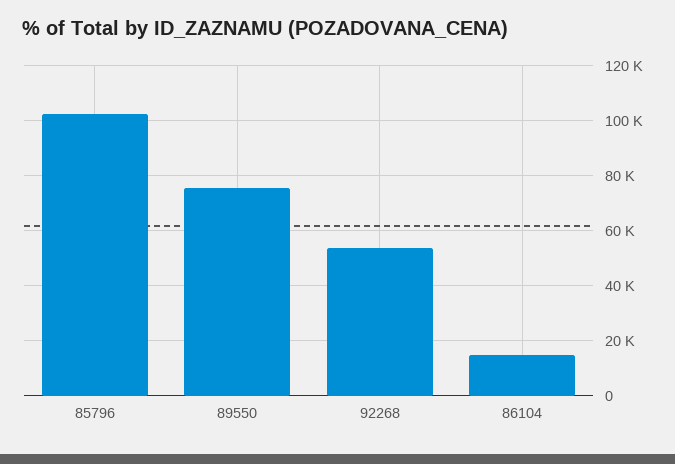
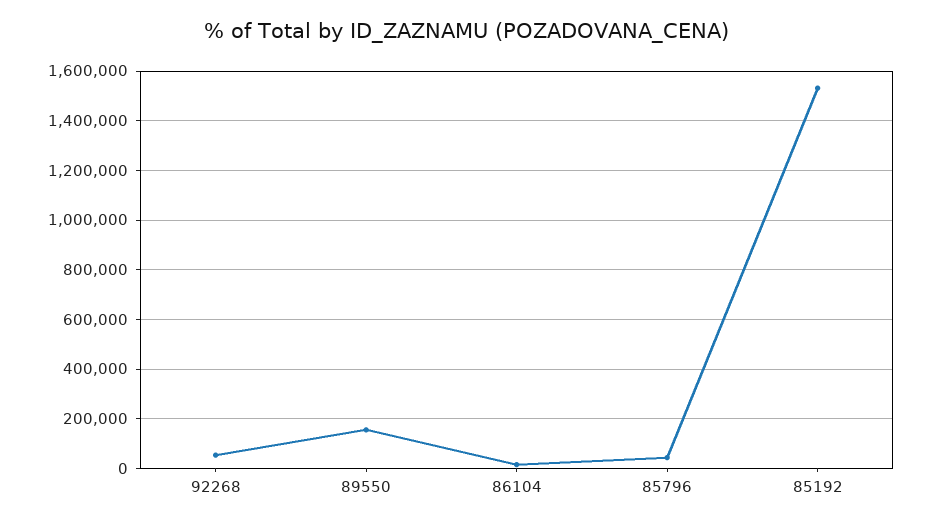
85796: 102500 -> 50000
89550: 75000 -> 150000
85192: none -> 1525000

